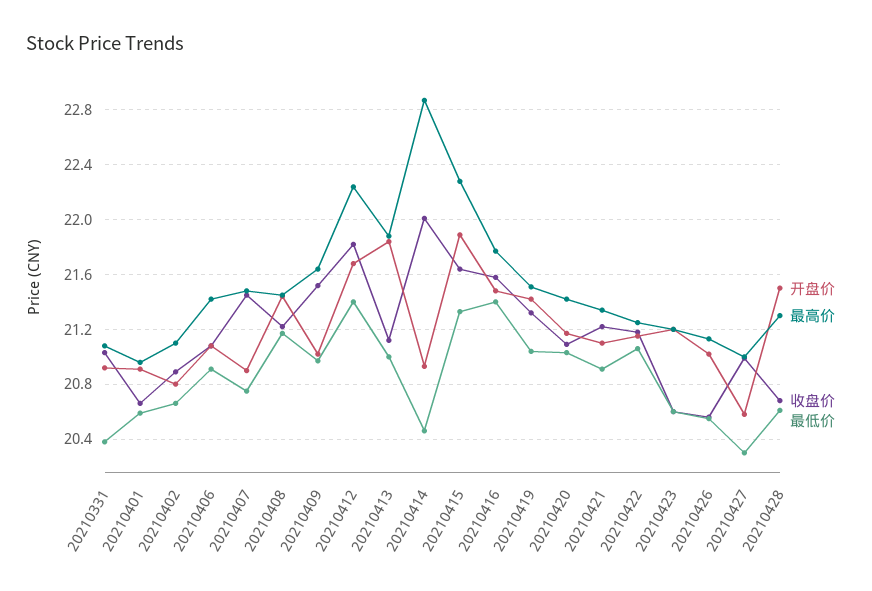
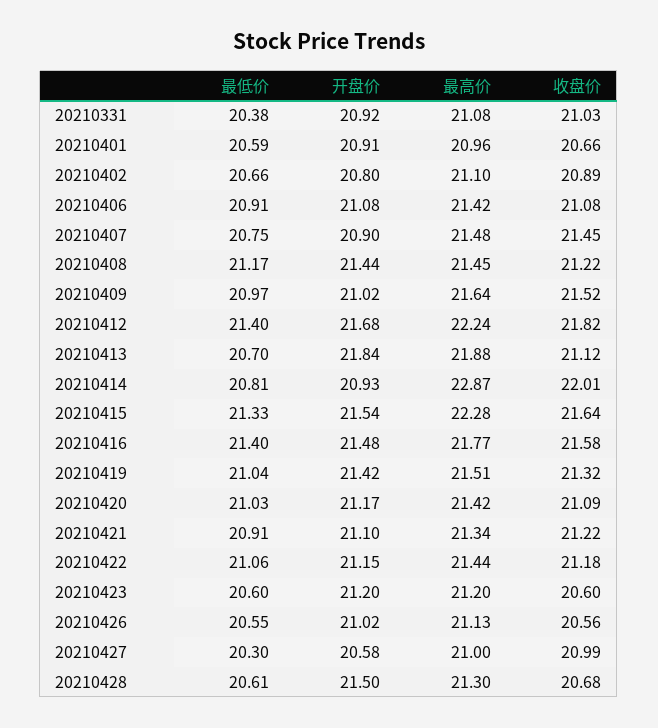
最低价, 20210413: 21 -> 20.7
最低价, 20210414: 20.45 -> 20.81
开盘价, 20210415: 21.9 -> 21.54
最高价, 20210422: 21.25 -> 21.44

